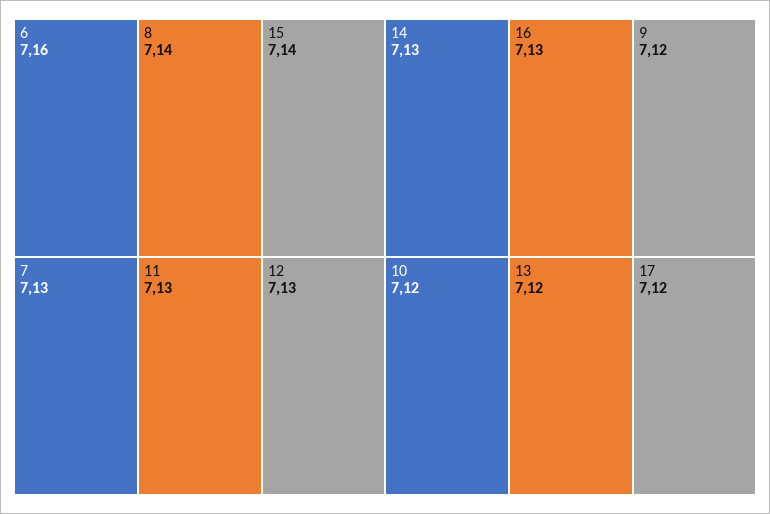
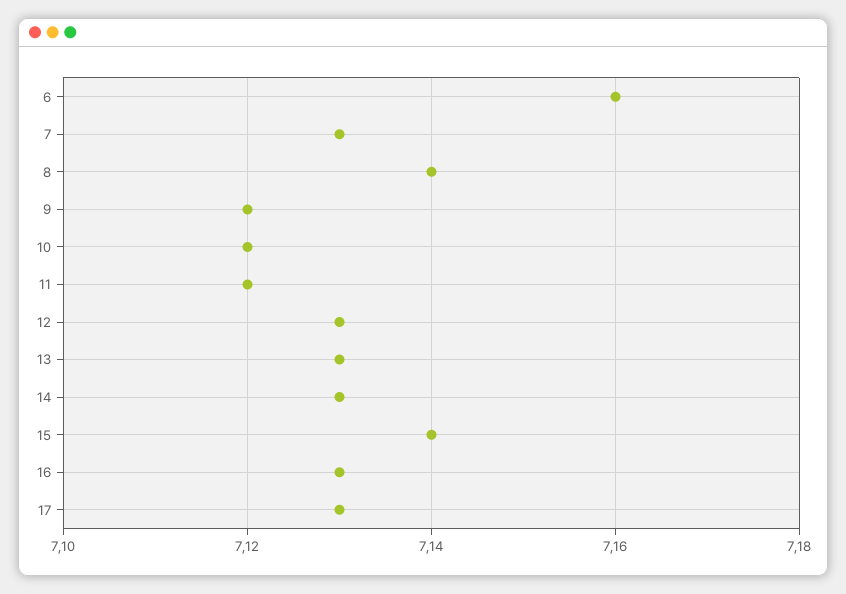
11: 7.13 -> 7.12
13: 7.12 -> 7.13
17: 7.12 -> 7.13

